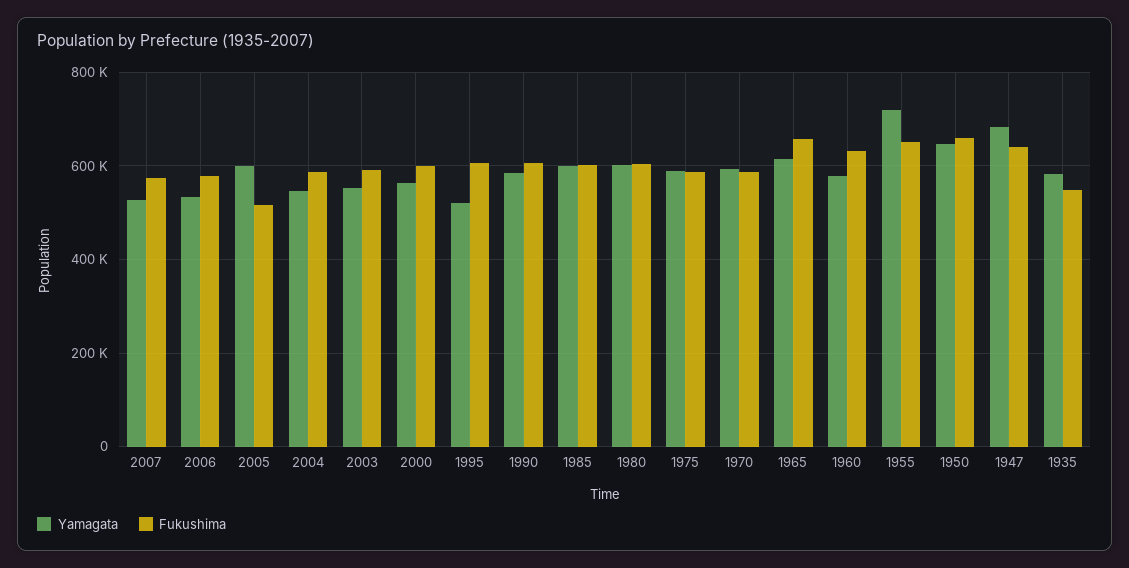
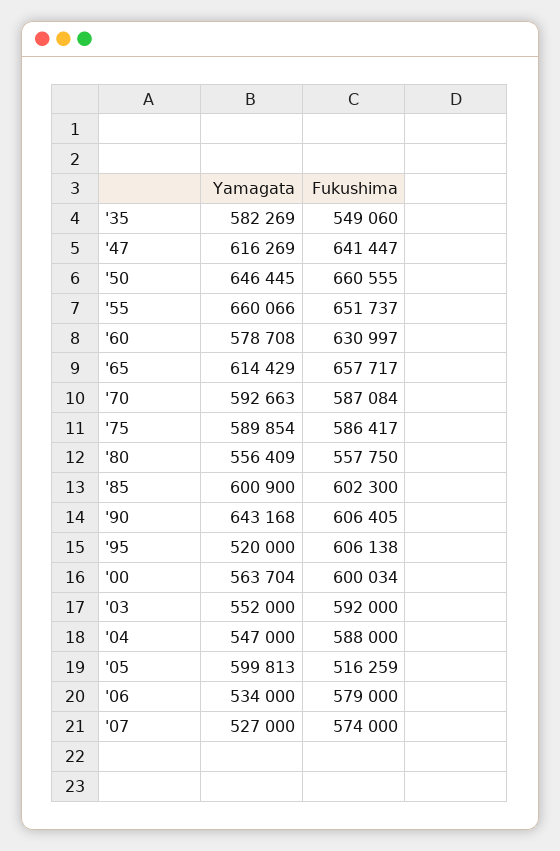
Yamagata, 1990: 580000 -> 643168
Yamagata, 1980: 600000 -> 556409
Fukushima, 1980: 600000 -> 557750
Yamagata, 1955: 720000 -> 660066
Yamagata, 1947: 680000 -> 616269

